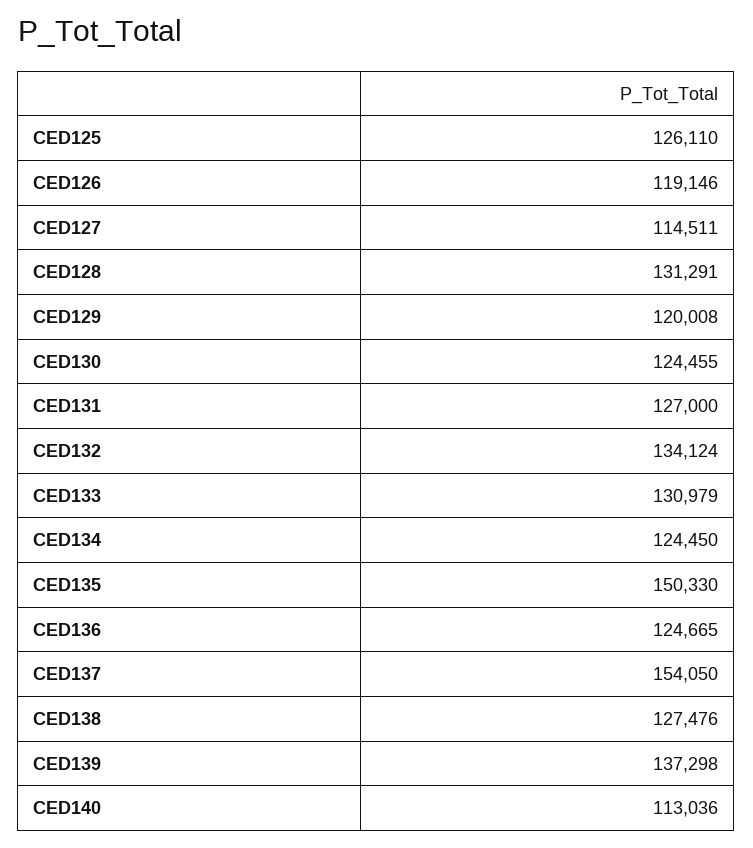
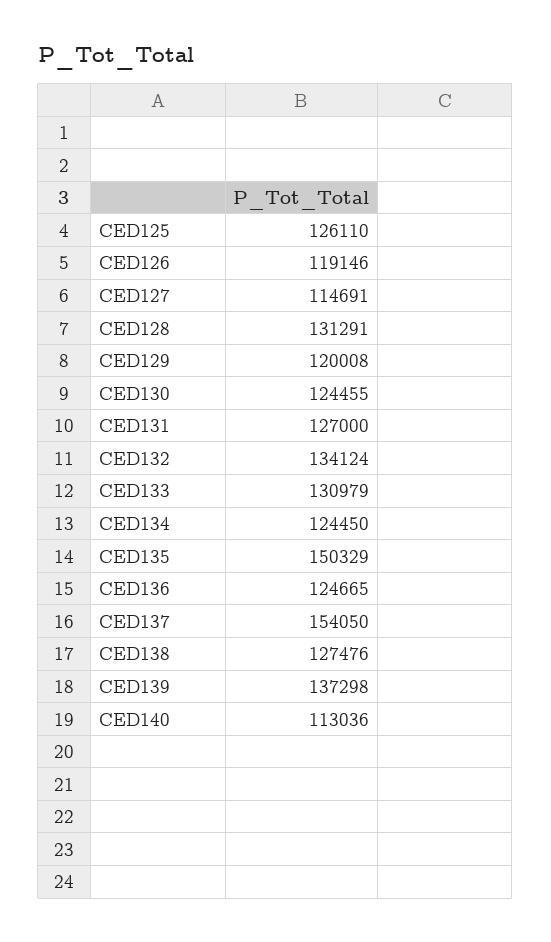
CED127: 114511 -> 114691
CED135: 150330 -> 150329

